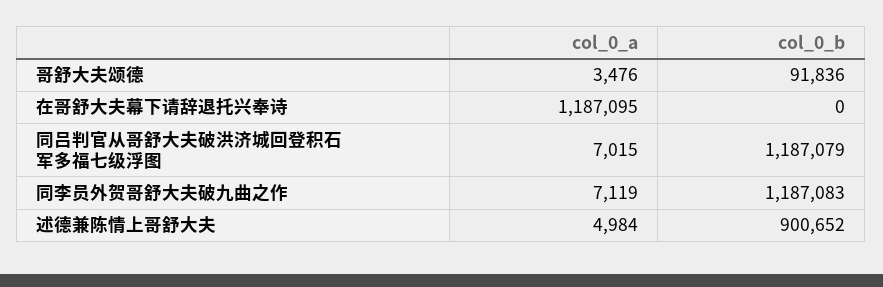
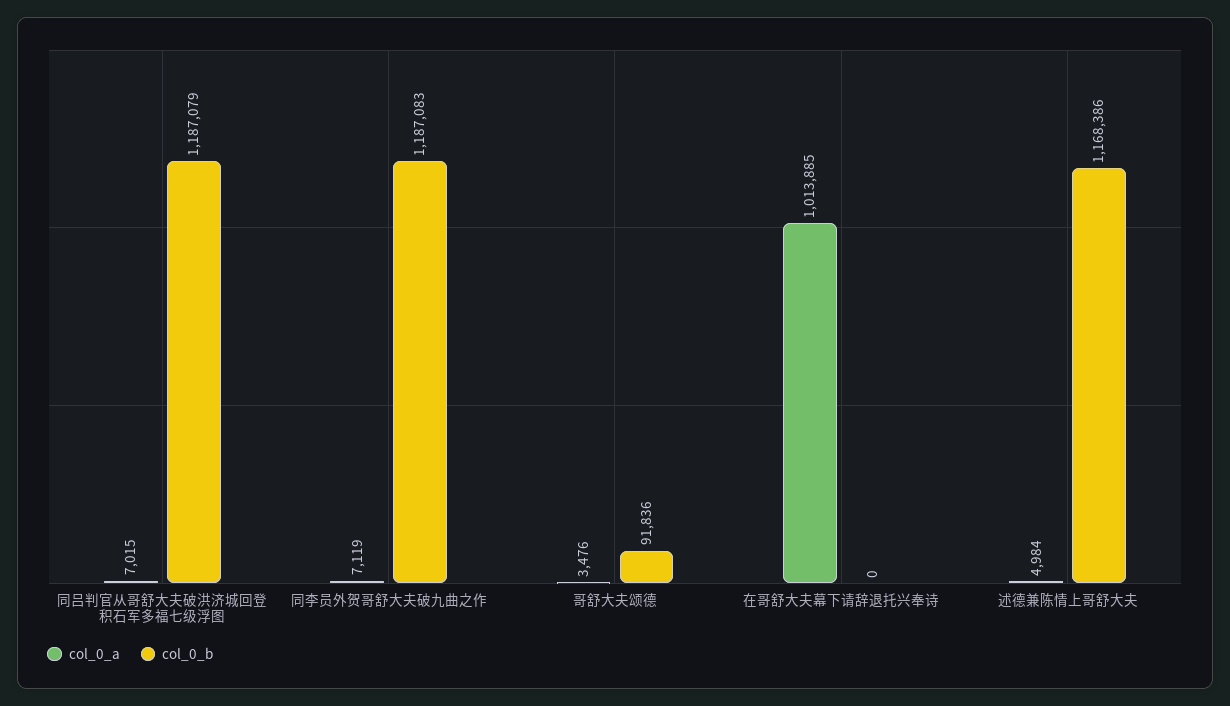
col_0_a, 在哥舒大夫幕下请辞退托兴奉诗: 1187095 -> 1013885
col_0_b, 述德兼陈情上哥舒大夫: 900652 -> 1168386

